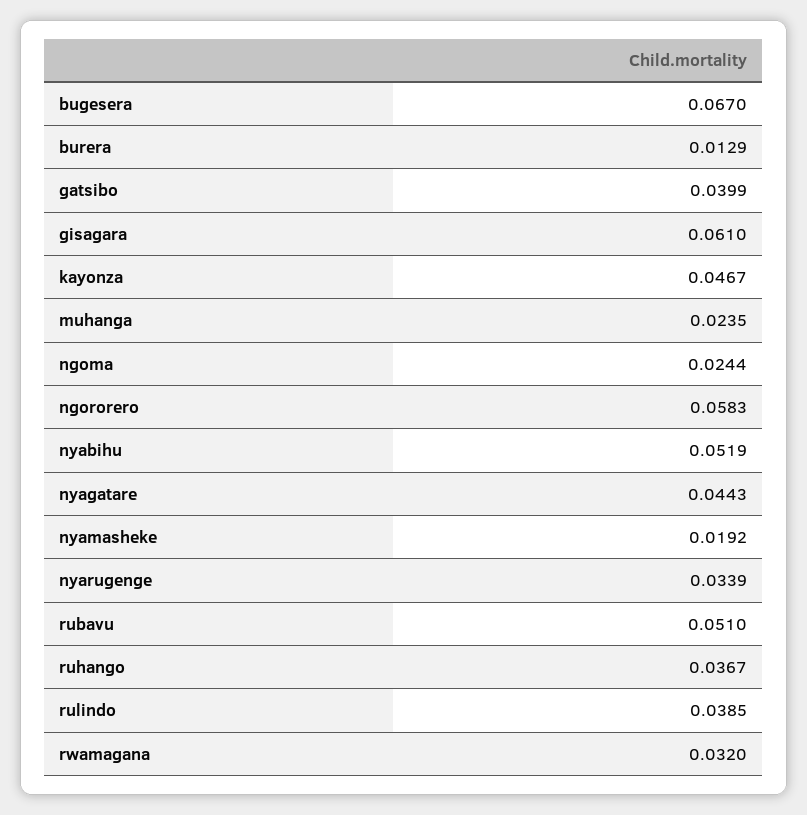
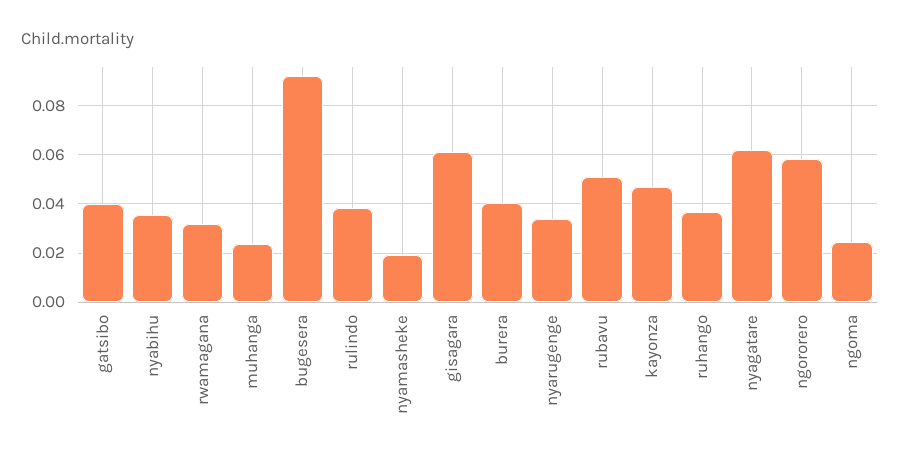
bugesera: 0.067 -> 0.0925
burera: 0.0129 -> 0.04
nyabihu: 0.0519 -> 0.035
nyagatare: 0.0443 -> 0.0625

